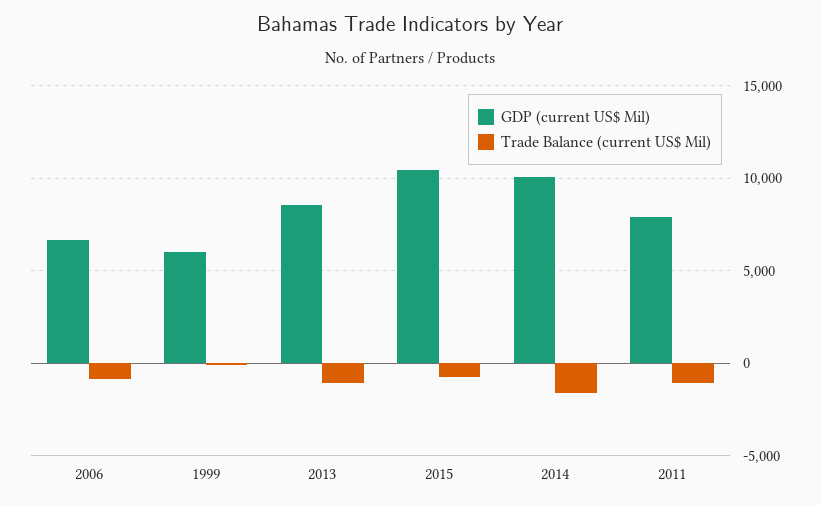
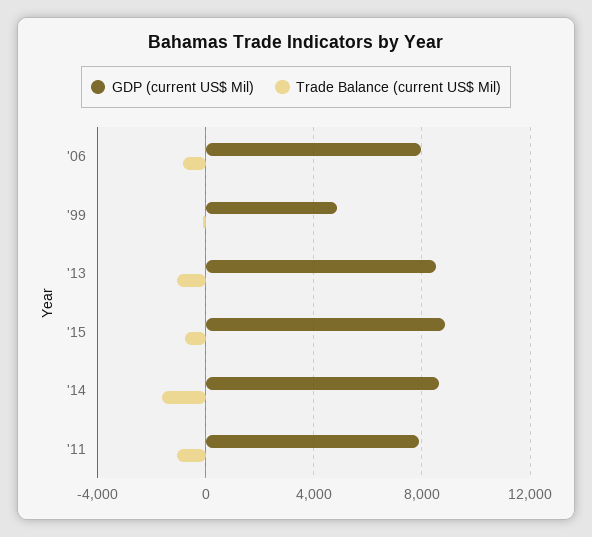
GDP (current US$ Mil), 2006: 6500 -> 8000
GDP (current US$ Mil), 1999: 6000 -> 5000
GDP (current US$ Mil), 2015: 10500 -> 9000
GDP (current US$ Mil), 2014: 10000 -> 8500

